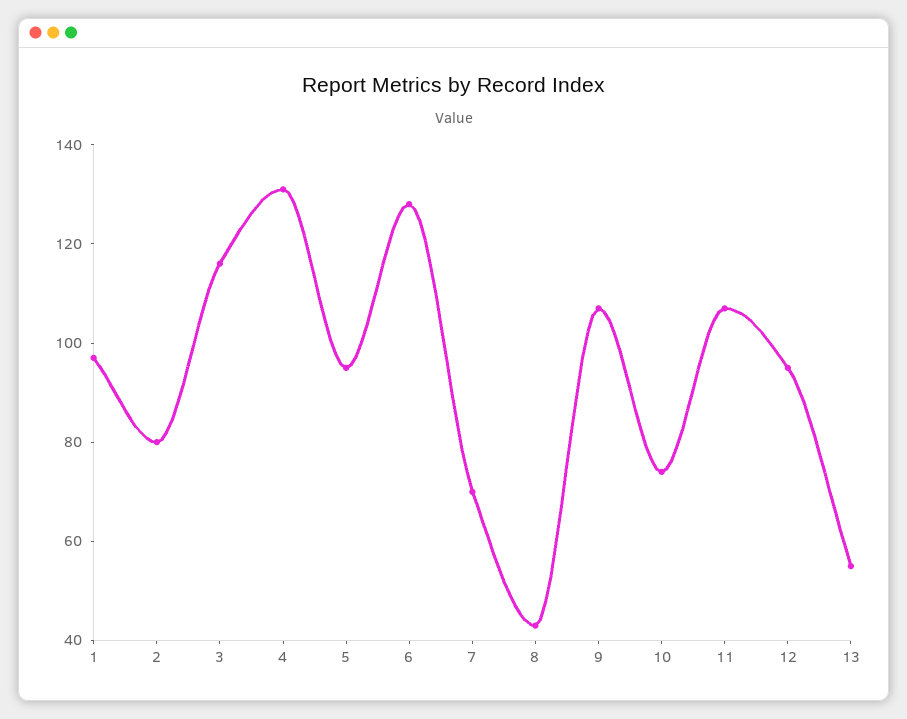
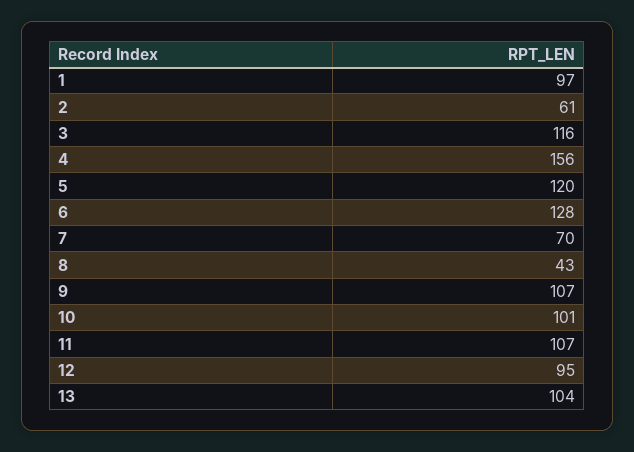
2: 80 -> 61
4: 130 -> 156
5: 95 -> 120
10: 75 -> 101
13: 55 -> 104

